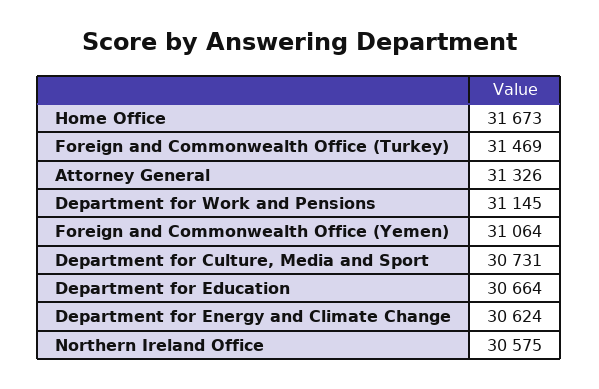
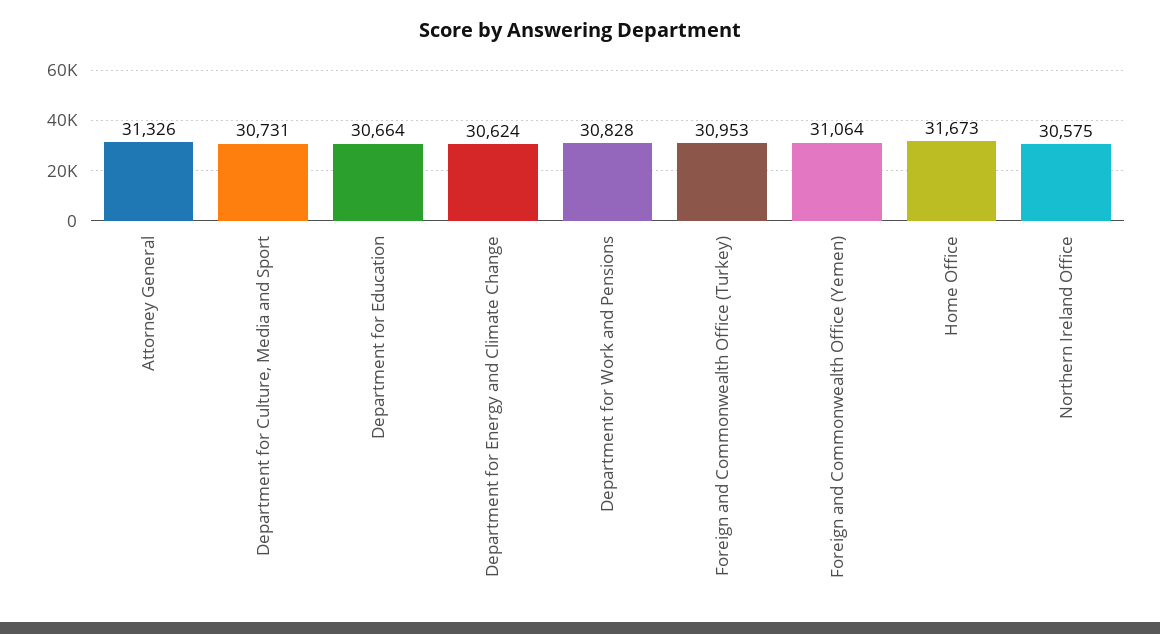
Foreign and Commonwealth Office (Turkey): 31469 -> 30953
Department for Work and Pensions: 31145 -> 30828

